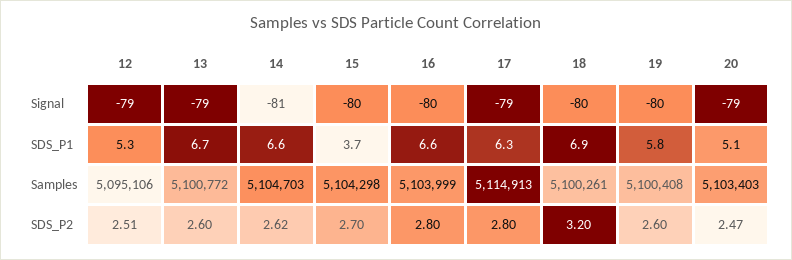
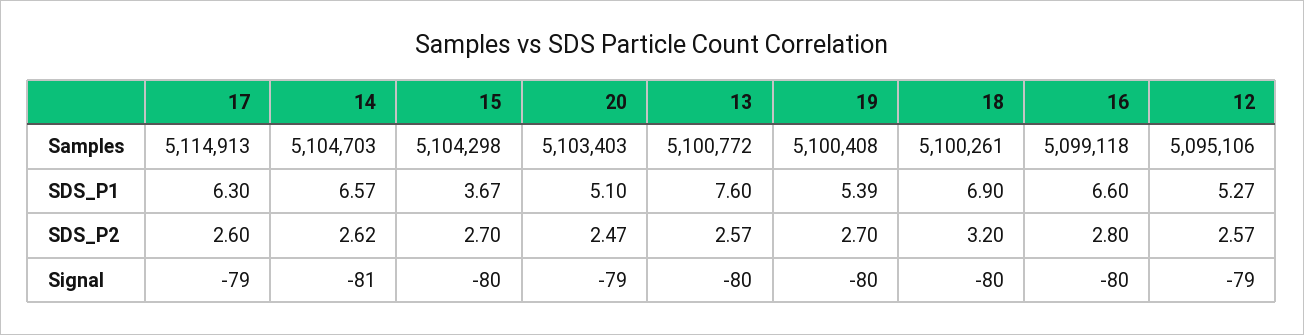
13, Signal: -79 -> -80
13, SDS_P1: 6.7 -> 7.6
19, SDS_P1: 5.8 -> 5.39
16, Samples: 5103999 -> 5099118
12, SDS_P2: 2.51 -> 2.57
13, SDS_P2: 2.6 -> 2.57
17, SDS_P2: 2.8 -> 2.6
19, SDS_P2: 2.6 -> 2.7

